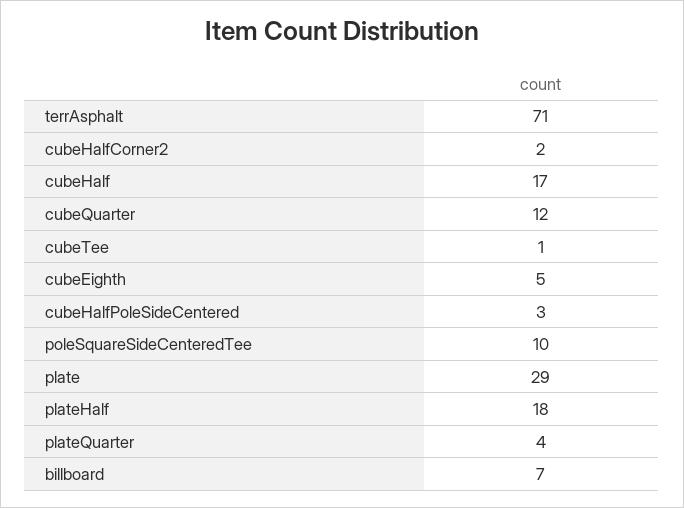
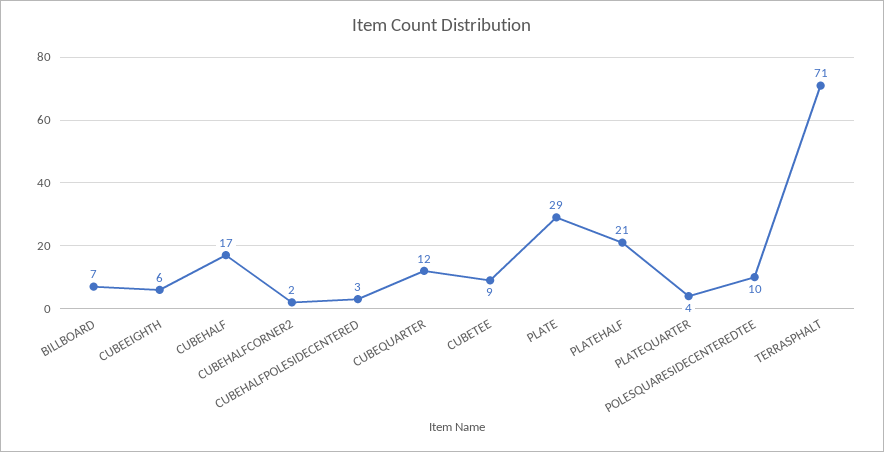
cubeTee: 1 -> 9
cubeEighth: 5 -> 6
plateHalf: 18 -> 21

